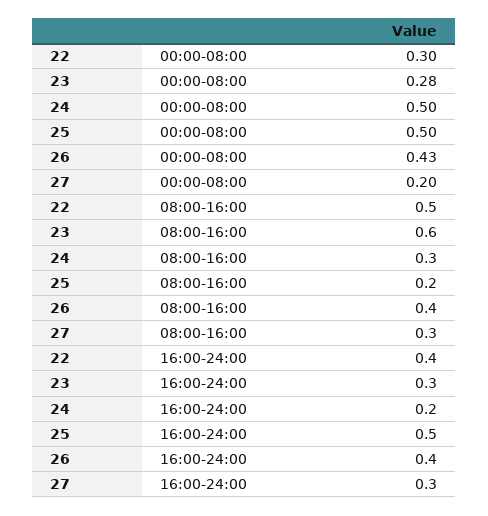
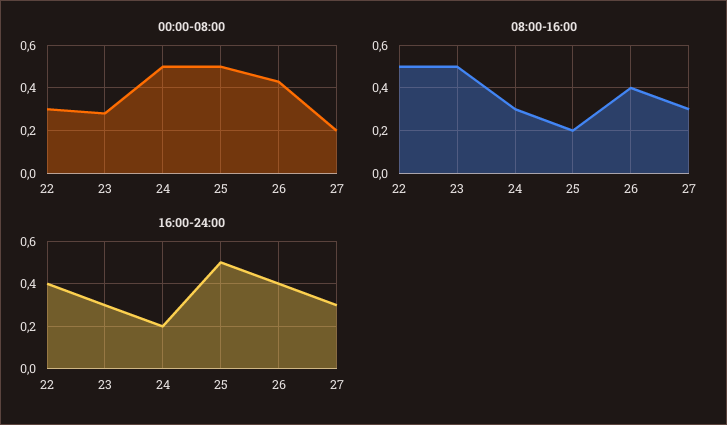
08:00-16:00, 23: 0.6 -> 0.5

